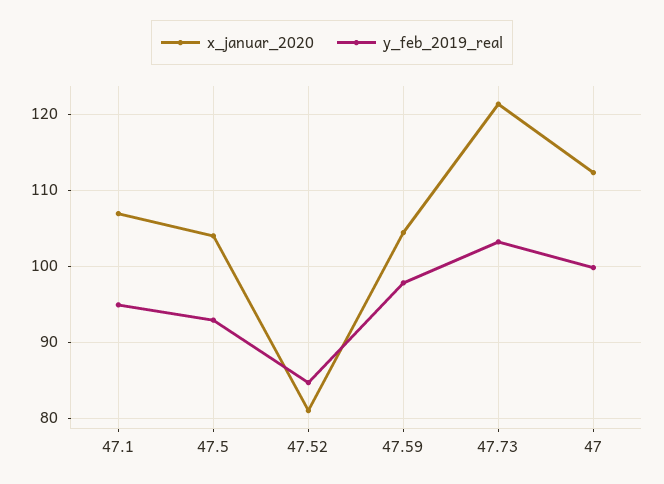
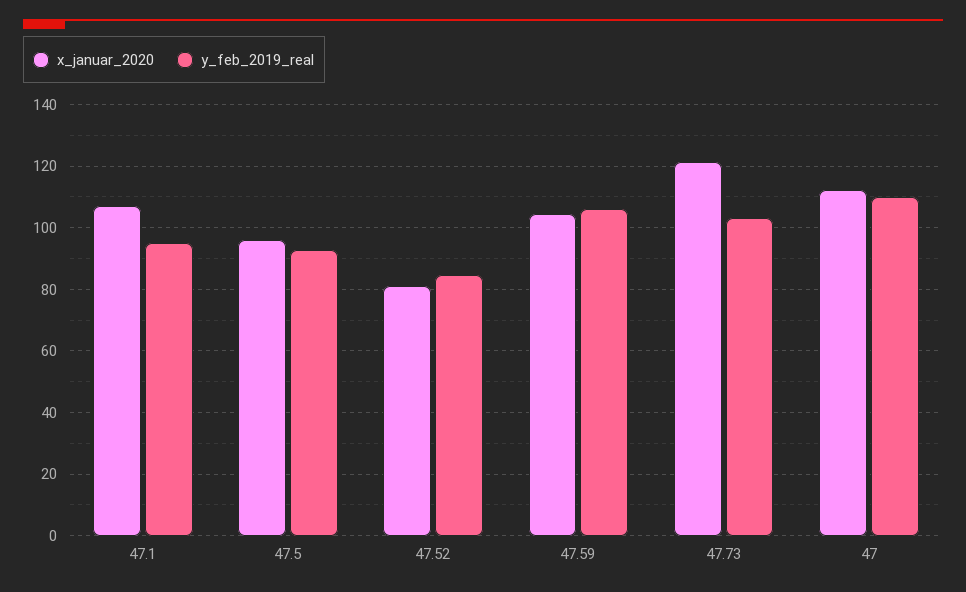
x_januar_2020, 47.5: 104 -> 96
y_feb_2019_real, 47.59: 98 -> 106
y_feb_2019_real, 47: 100 -> 110

